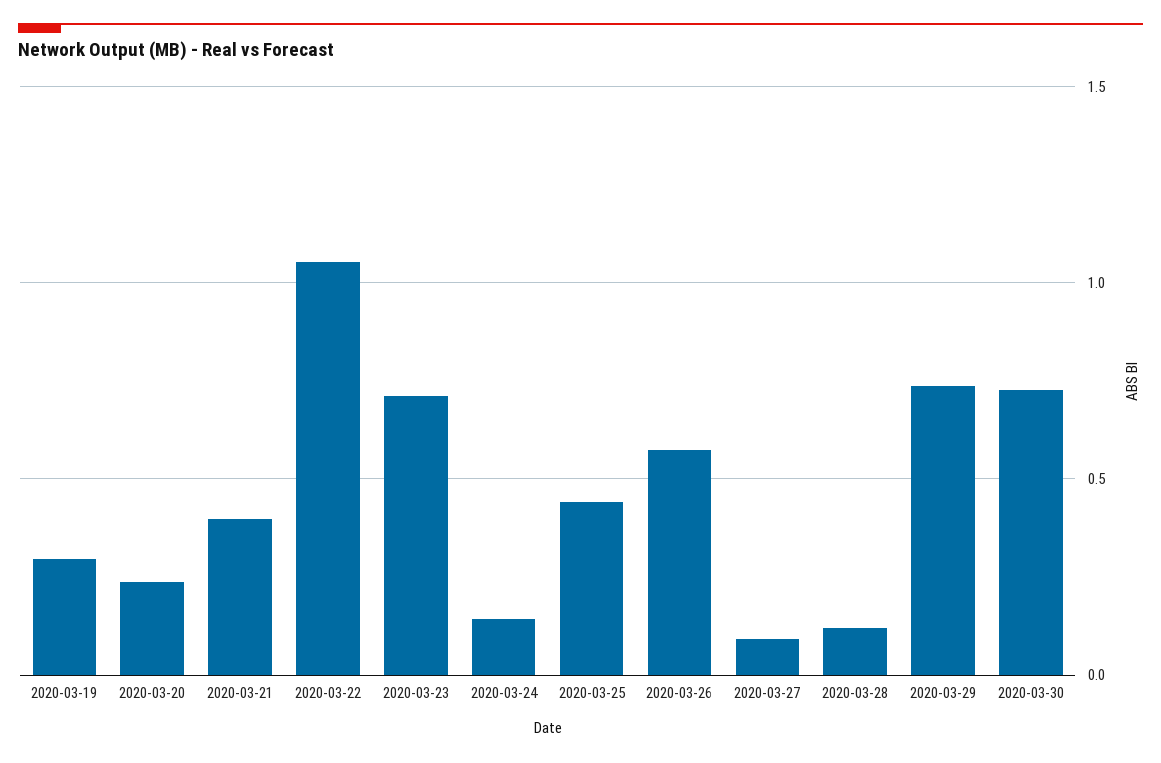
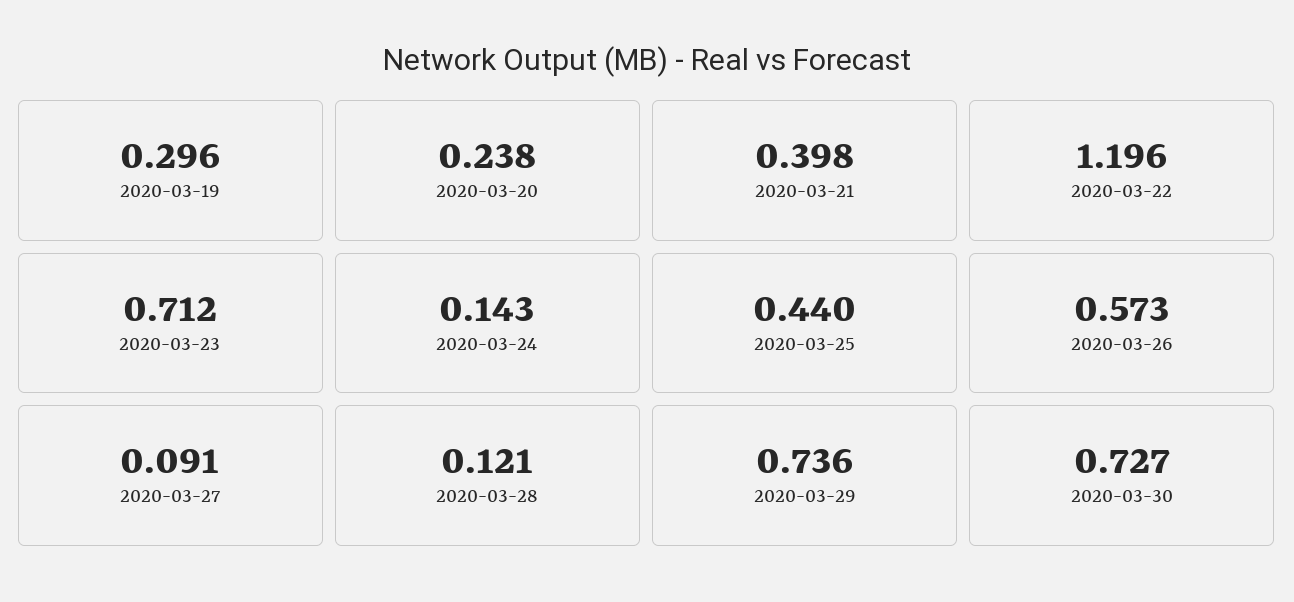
2020-03-22: 1.05 -> 1.196

